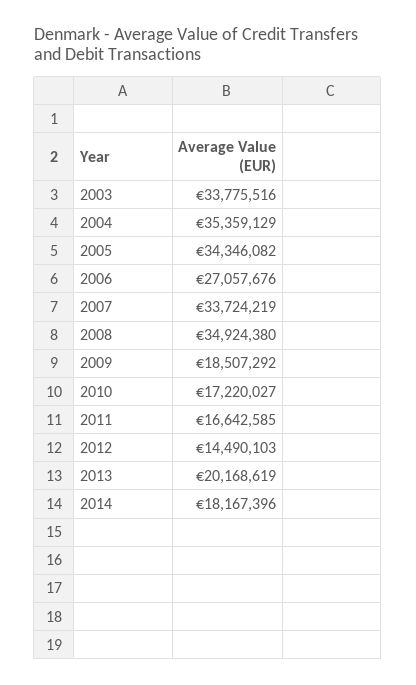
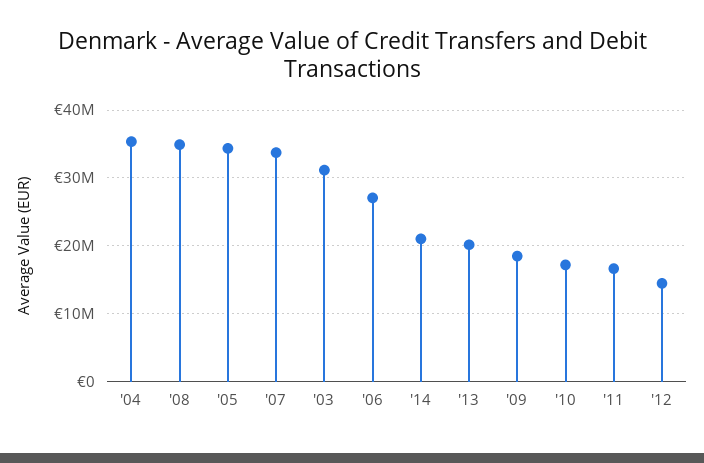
2003: 33775516 -> 31000000
2014: 18167396 -> 21000000

